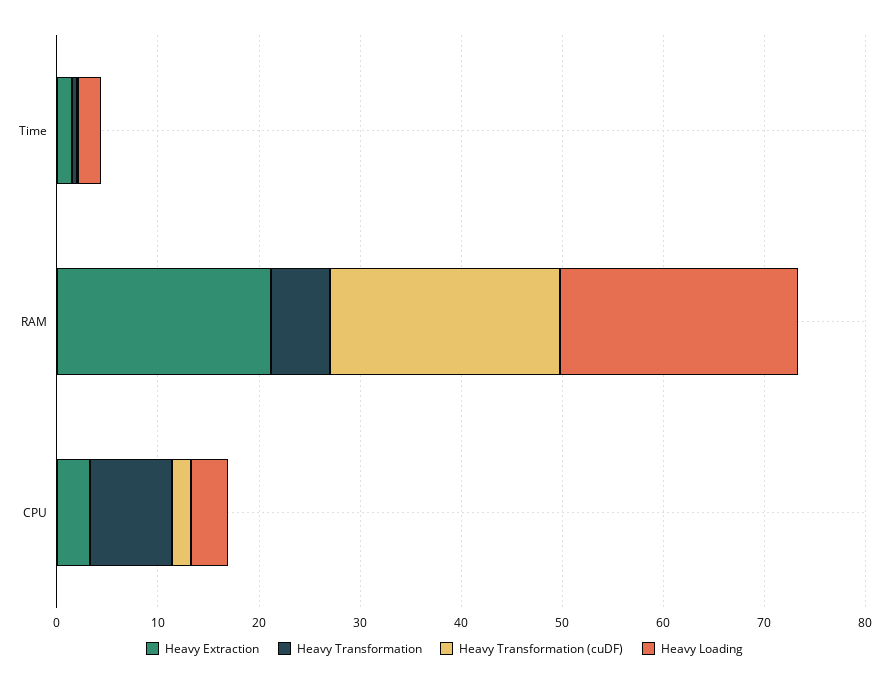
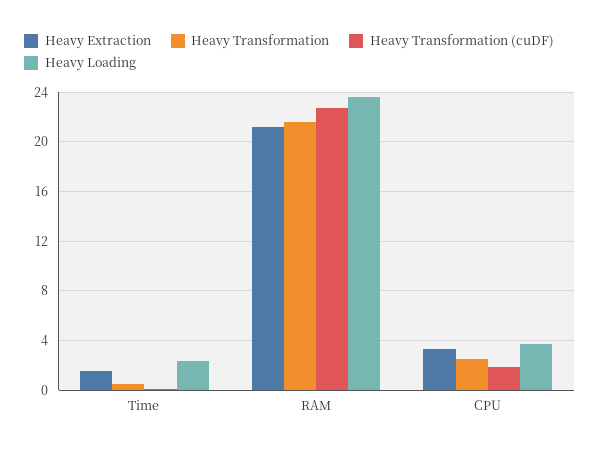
Heavy Transformation, RAM: 6 -> 21.5
Heavy Transformation, CPU: 8 -> 2.5

